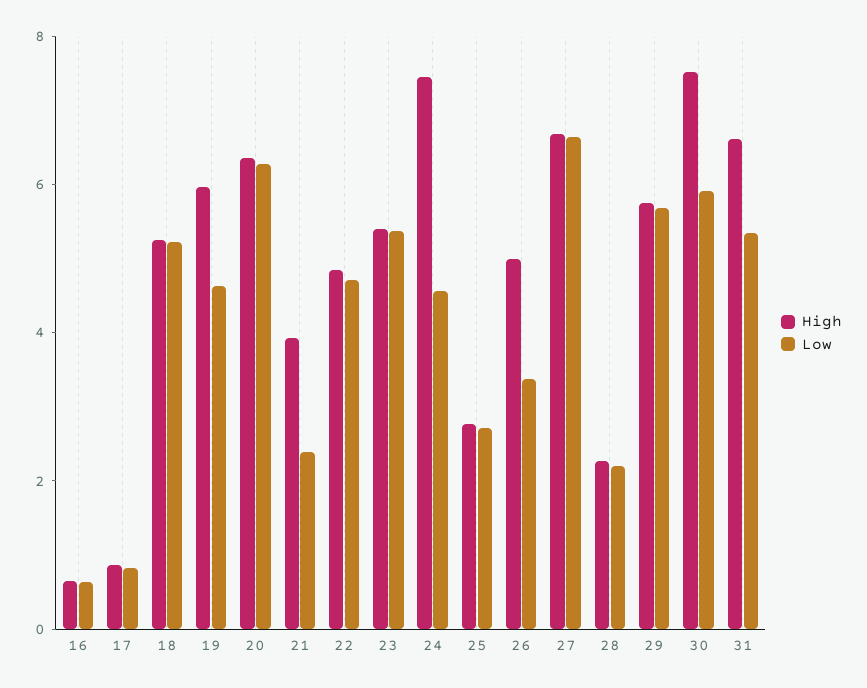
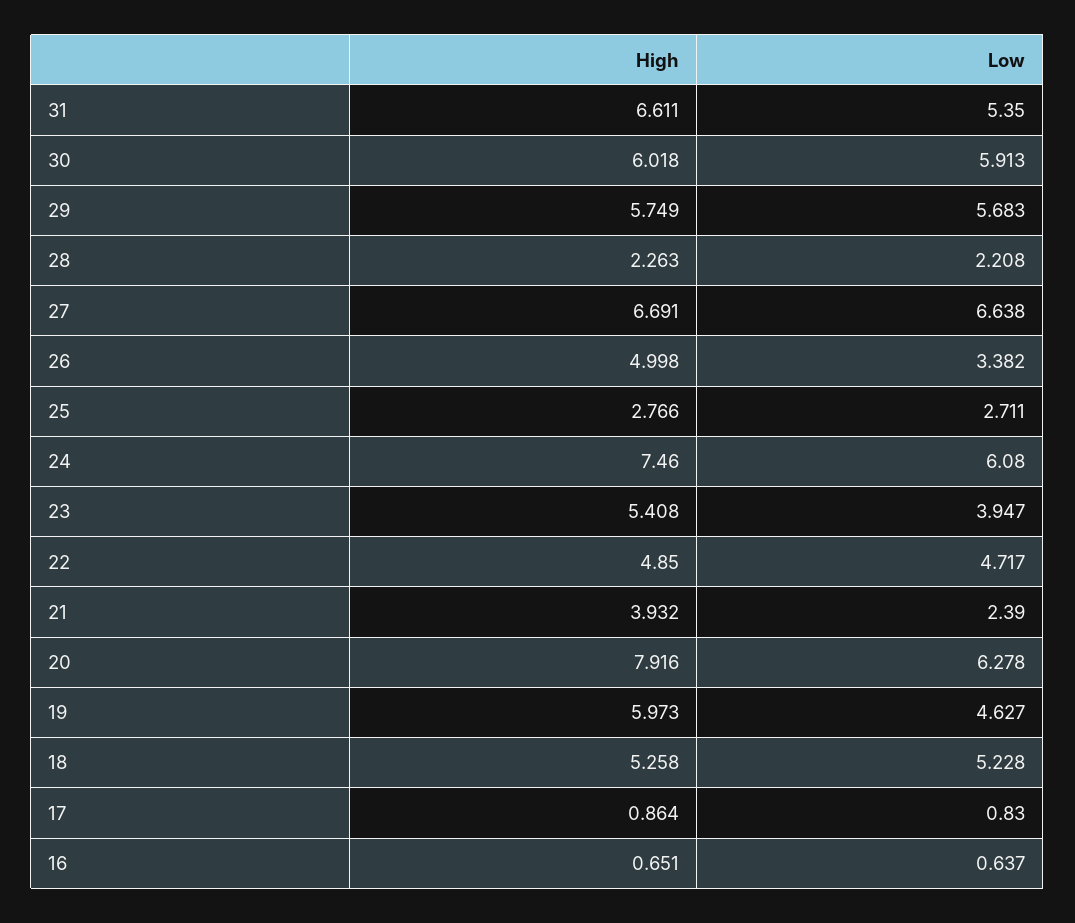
High, 20: 6.5 -> 7.916
Low, 23: 5.5 -> 3.947
Low, 24: 4.5 -> 6.08
High, 30: 7.5 -> 6.018

